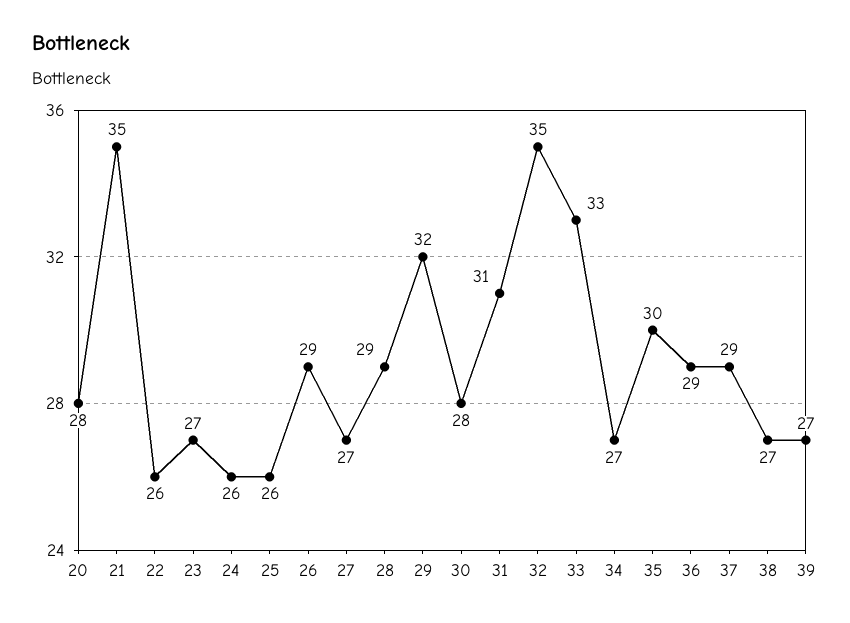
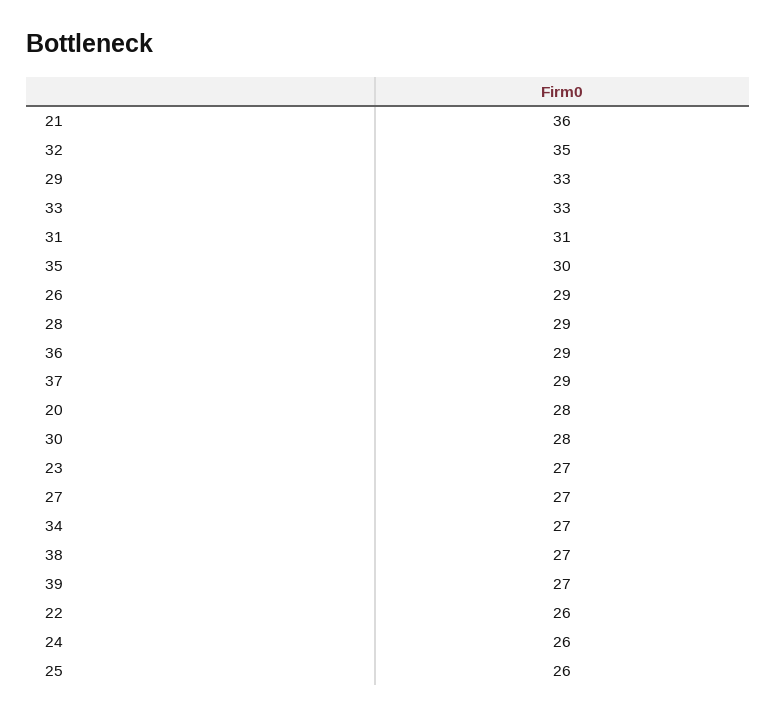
21: 35 -> 36
29: 32 -> 33

